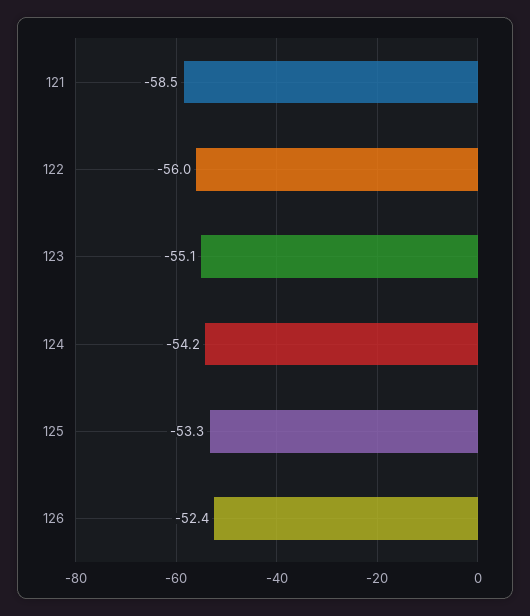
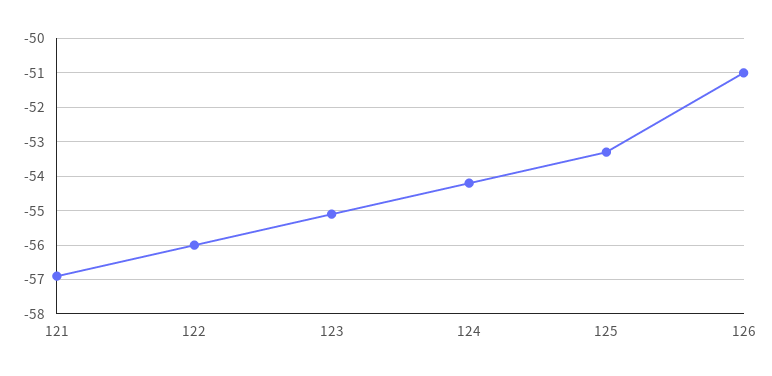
121: -58.5 -> -57
126: -52.4 -> -51

